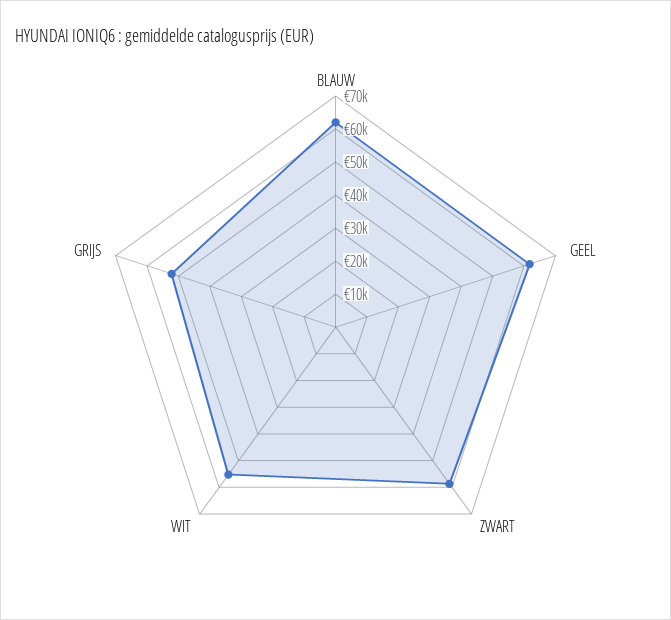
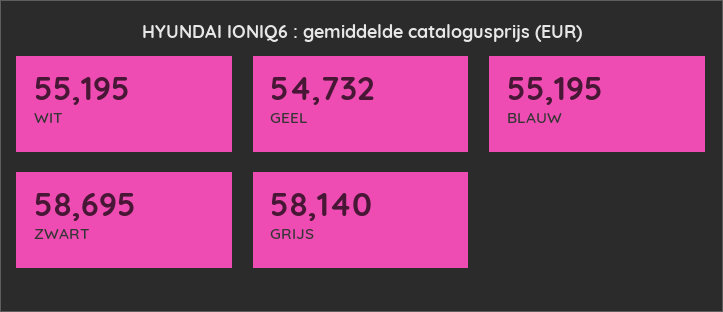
BLAUW: 62500 -> 55195
GEEL: 62500 -> 54732
GRIJS: 52500 -> 58140

